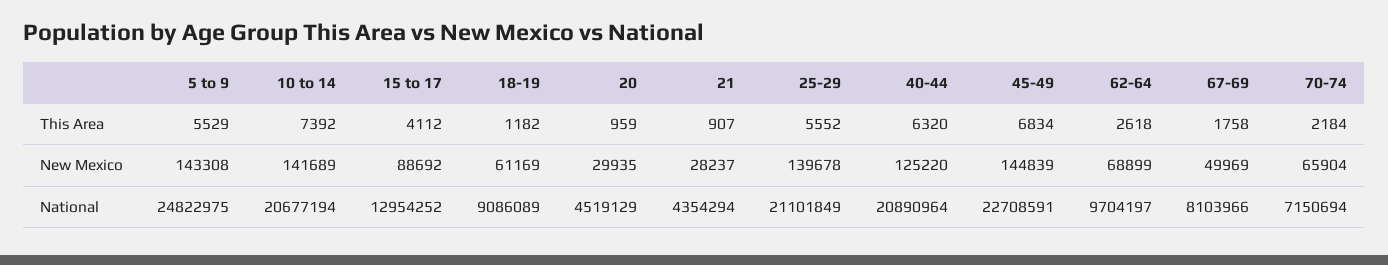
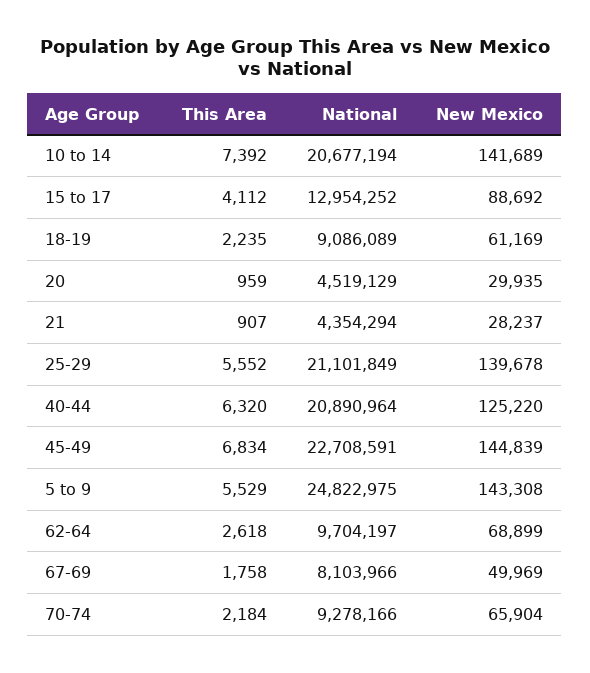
18-19, This Area: 1182 -> 2235
70-74, National: 7150694 -> 9278166

